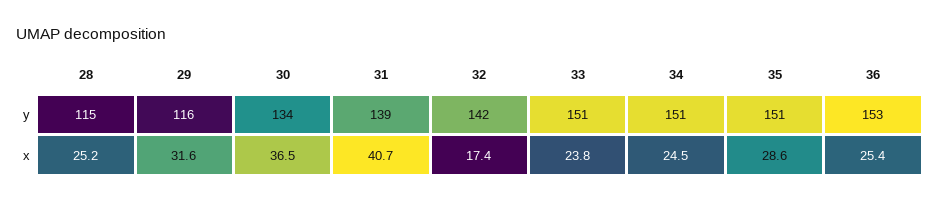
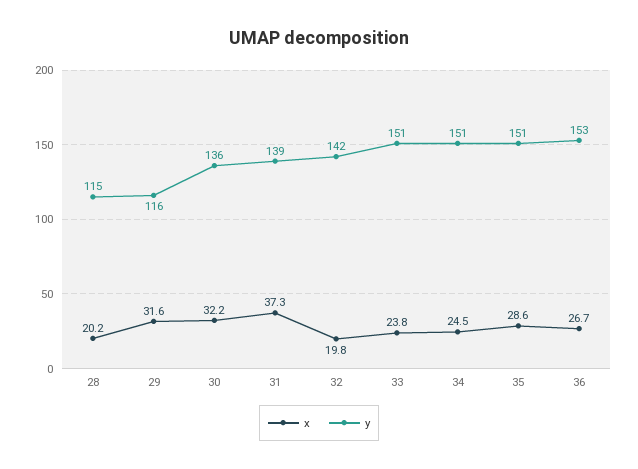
y, 30: 134 -> 136
x, 28: 25.2 -> 20.2
x, 30: 36.5 -> 32.2
x, 31: 40.7 -> 37.3
x, 32: 17.4 -> 19.8
x, 36: 25.4 -> 26.7

